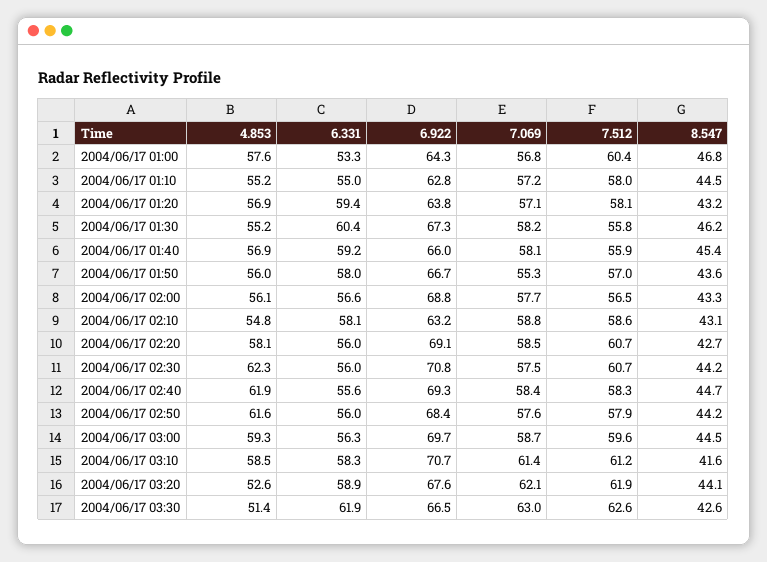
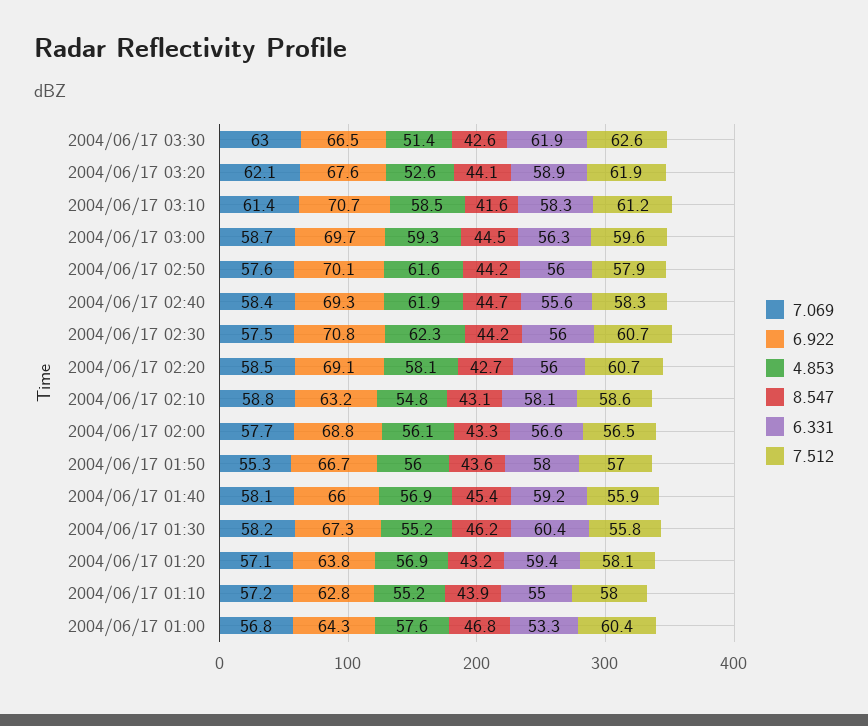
8.547, 2004/06/17 01:10: 44.5 -> 43.9
6.922, 2004/06/17 02:50: 68.4 -> 70.1

